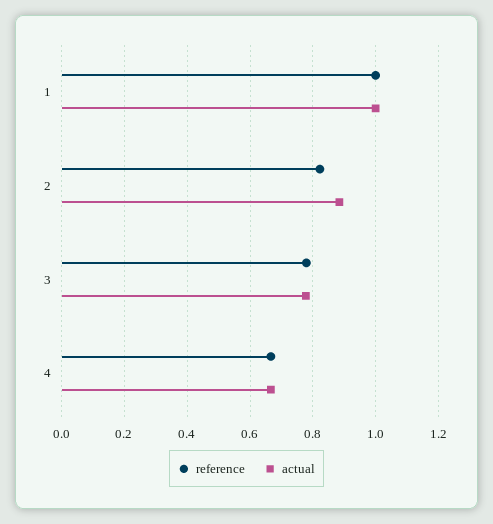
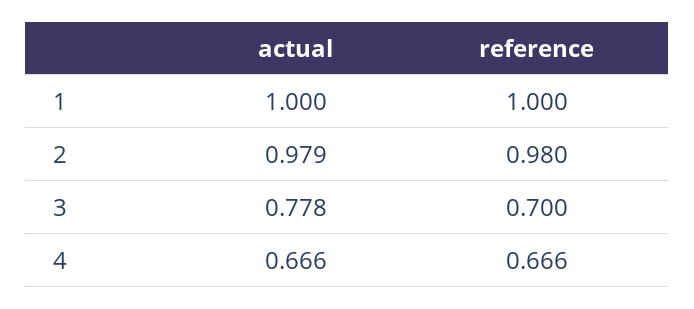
reference, 2: 0.82 -> 0.98
actual, 2: 0.88 -> 0.979
reference, 3: 0.78 -> 0.7

